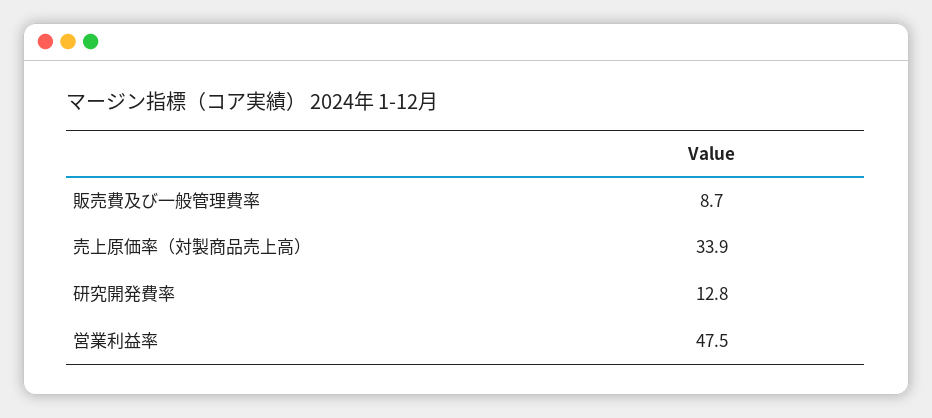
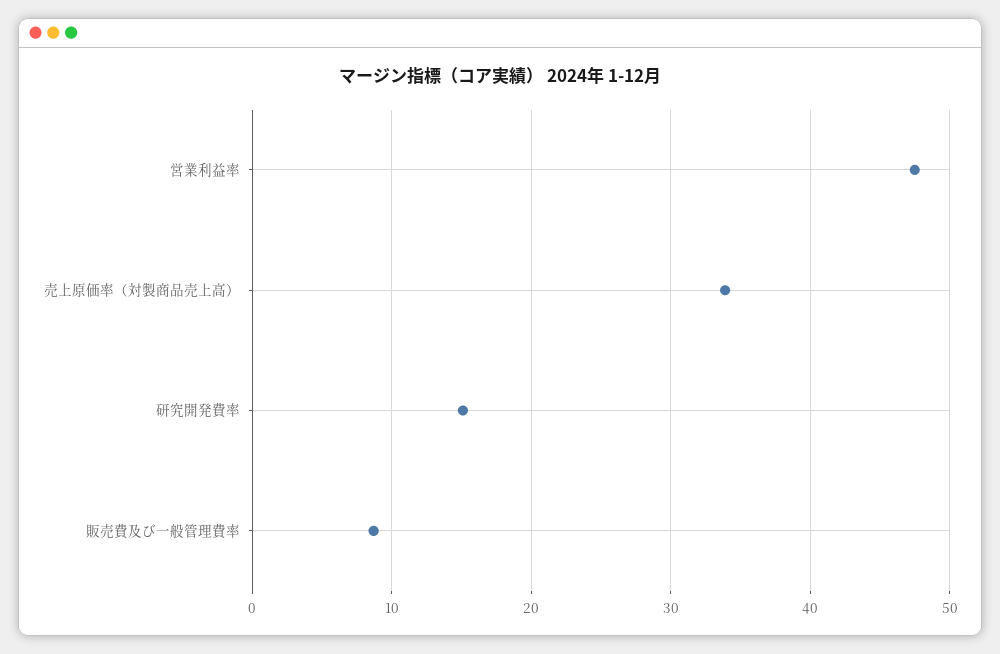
研究開発費率: 12.8 -> 15

